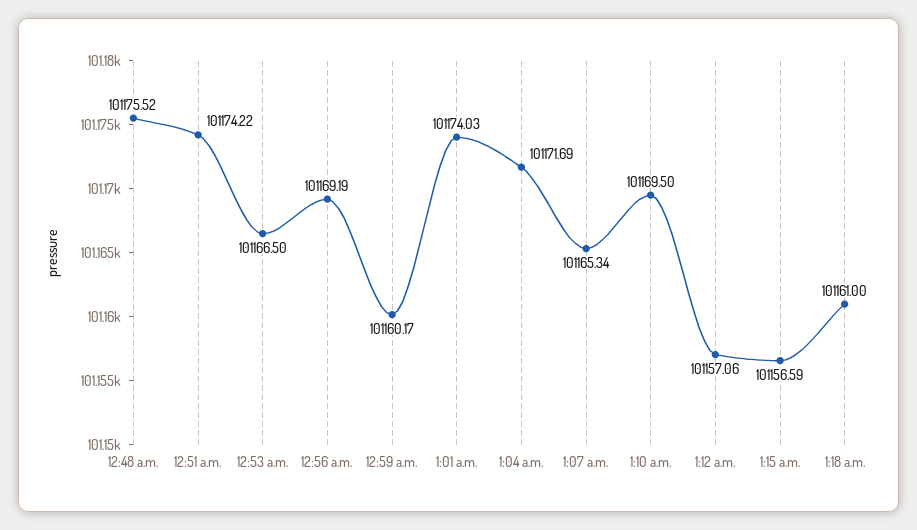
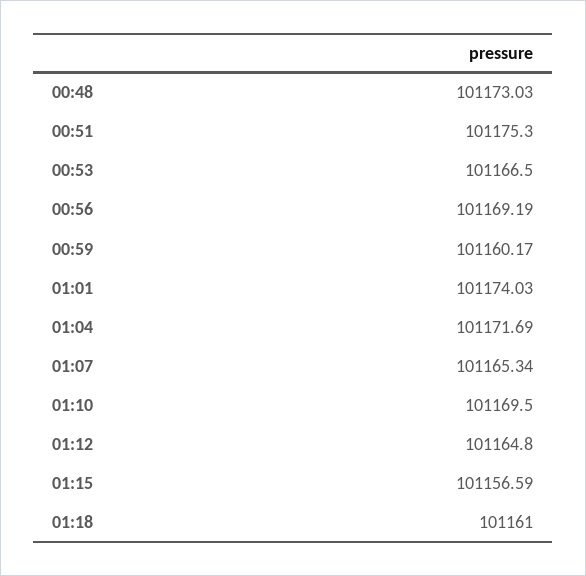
12:48 a.m.: 101175.52 -> 101173.03
12:51 a.m.: 101174.22 -> 101175.3
1:12 a.m.: 101157.06 -> 101164.8

